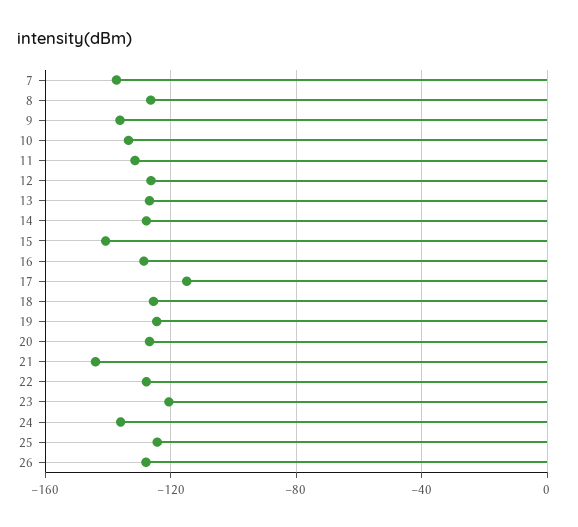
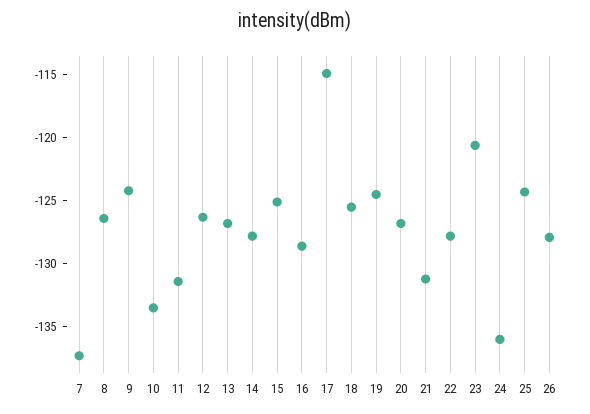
9: -135 -> -124
15: -140 -> -125
21: -145 -> -131

